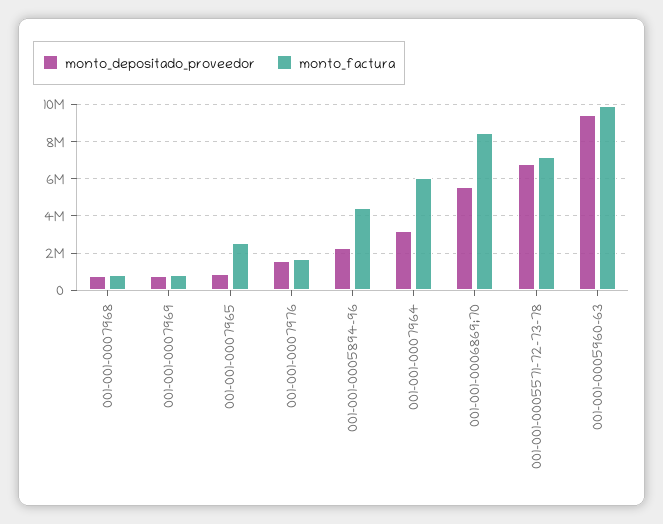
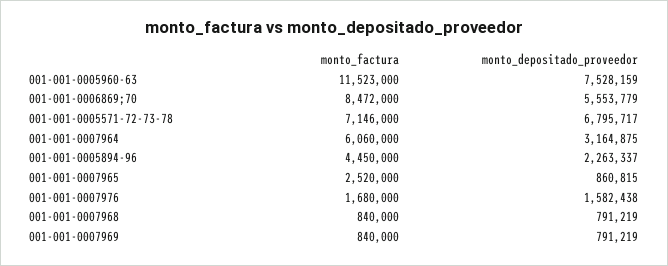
monto_depositado_proveedor, 001-001-0005960-63: 9500000 -> 7528159
monto_factura, 001-001-0005960-63: 10000000 -> 11523000

